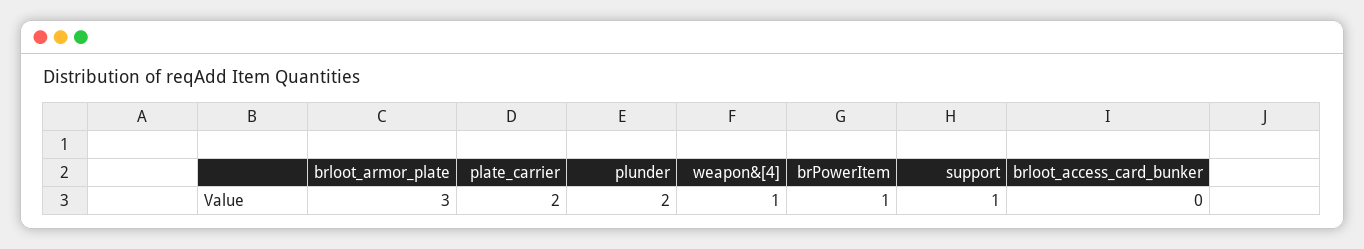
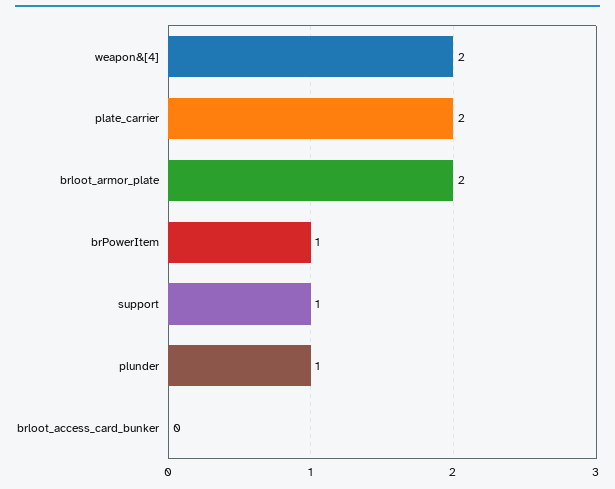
brloot_armor_plate: 3 -> 2
plunder: 2 -> 1
weapon&[4]: 1 -> 2

